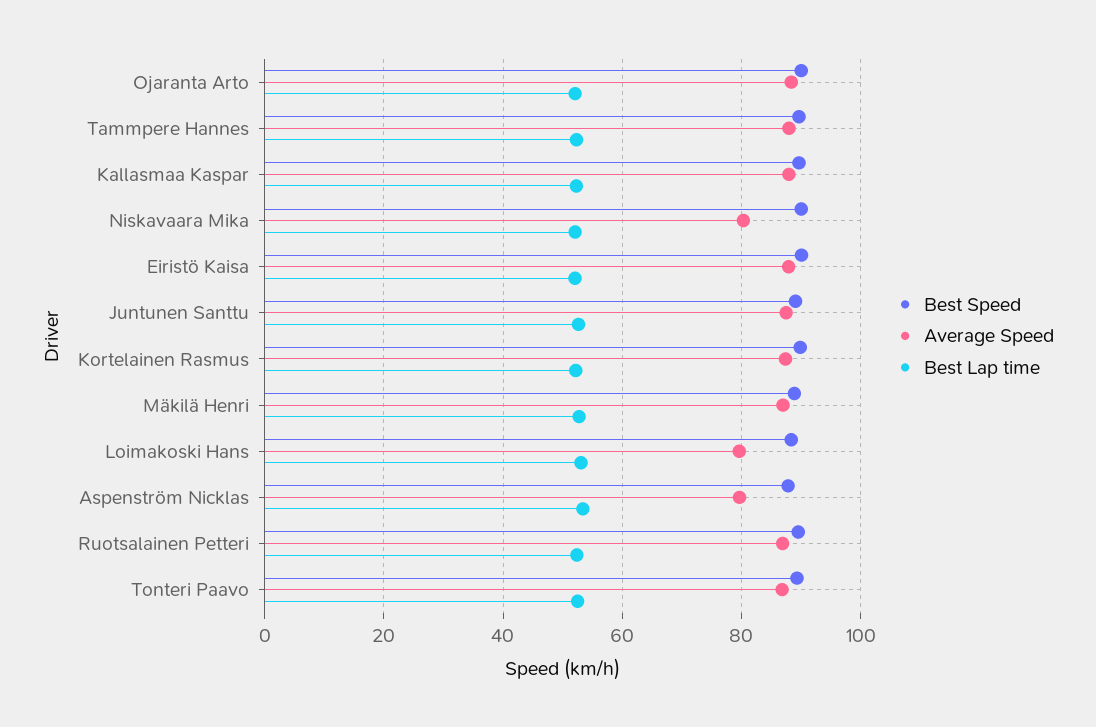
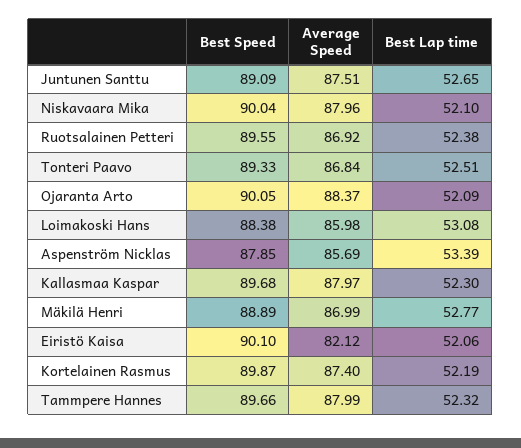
Average Speed, Niskavaara Mika: 80 -> 87.96
Average Speed, Eiristö Kaisa: 88 -> 82.12
Average Speed, Loimakoski Hans: 80 -> 85.98
Average Speed, Aspenström Nicklas: 80 -> 85.69

